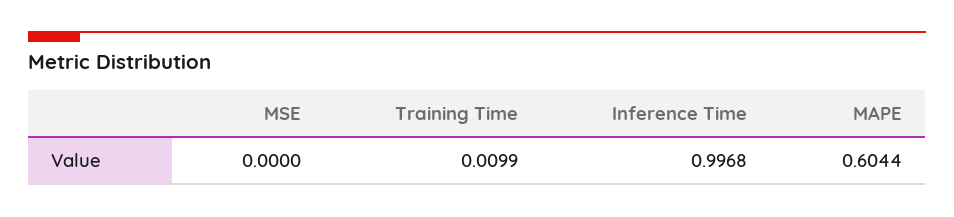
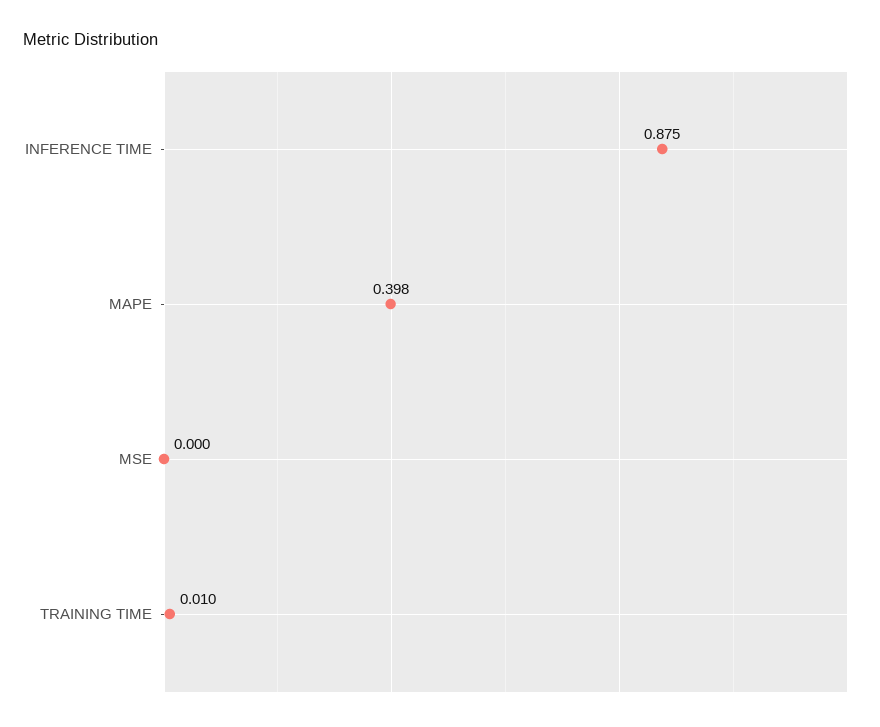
Inference Time: 0.9968 -> 0.875
MAPE: 0.6044 -> 0.398

